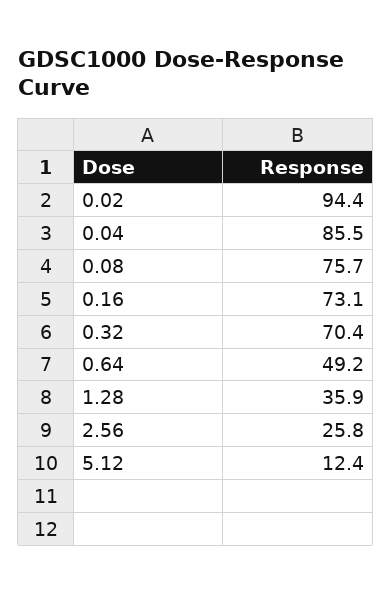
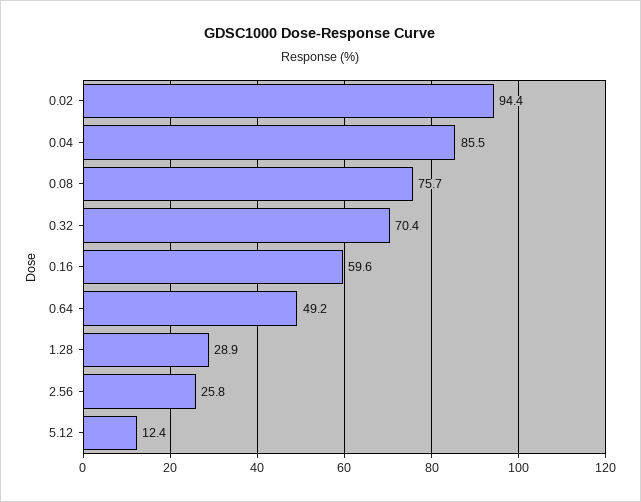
0.16: 73.1 -> 59.6
1.28: 35.9 -> 28.9

